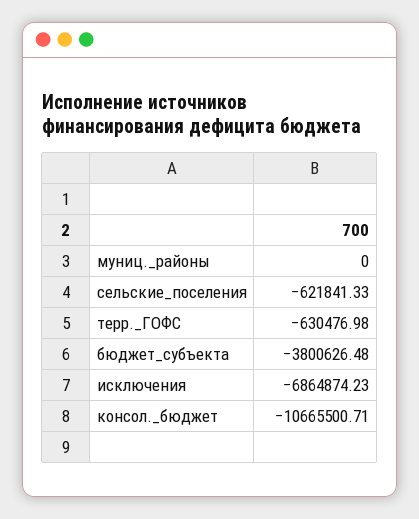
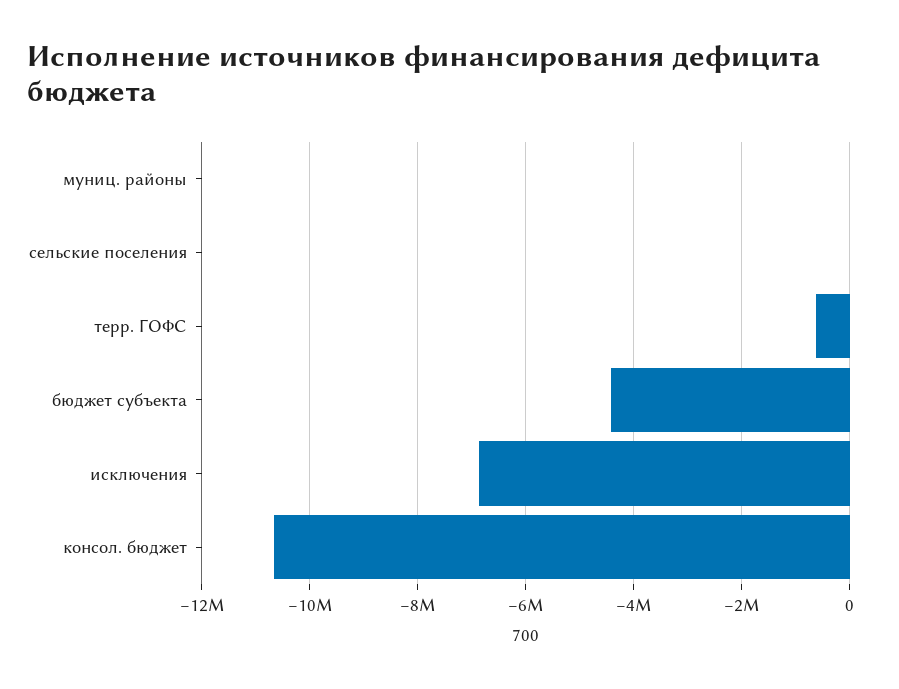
сельские_поселения: -621841.33 -> 0
бюджет_субъекта: -3800626.48 -> -4400000

